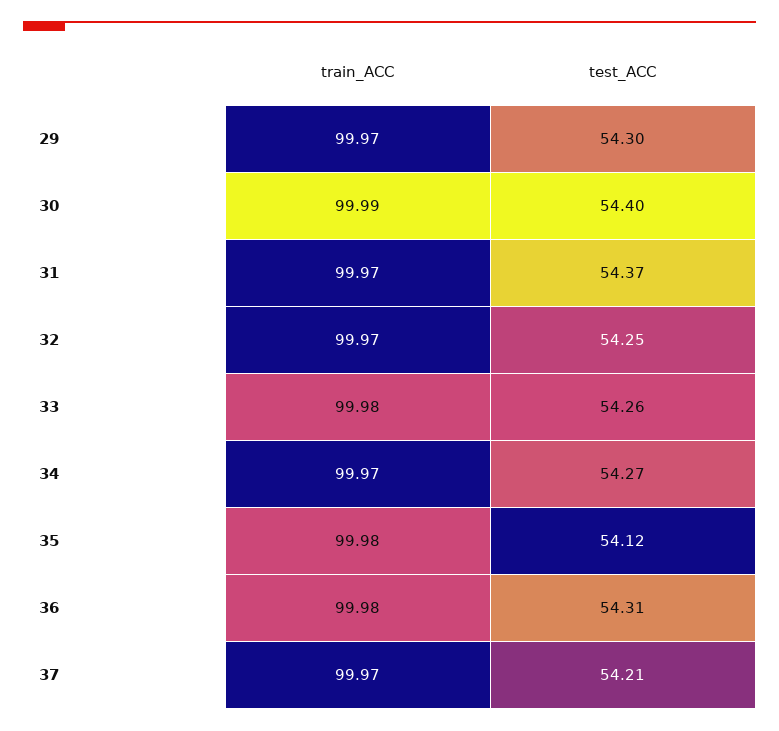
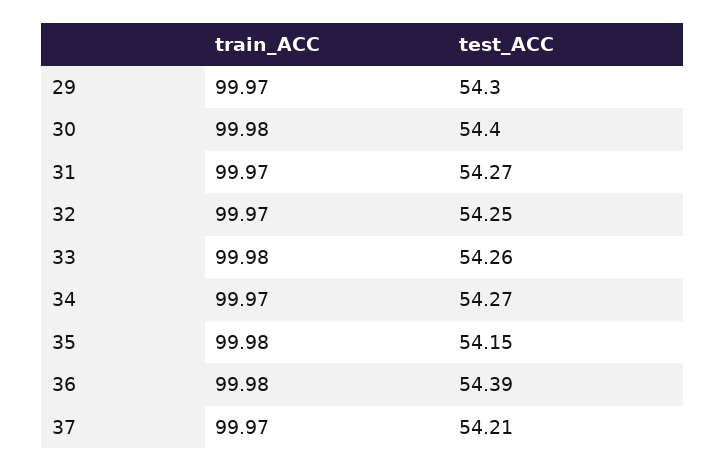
train_ACC, 30: 99.99 -> 99.98
test_ACC, 31: 54.37 -> 54.27
test_ACC, 35: 54.12 -> 54.15
test_ACC, 36: 54.31 -> 54.39

